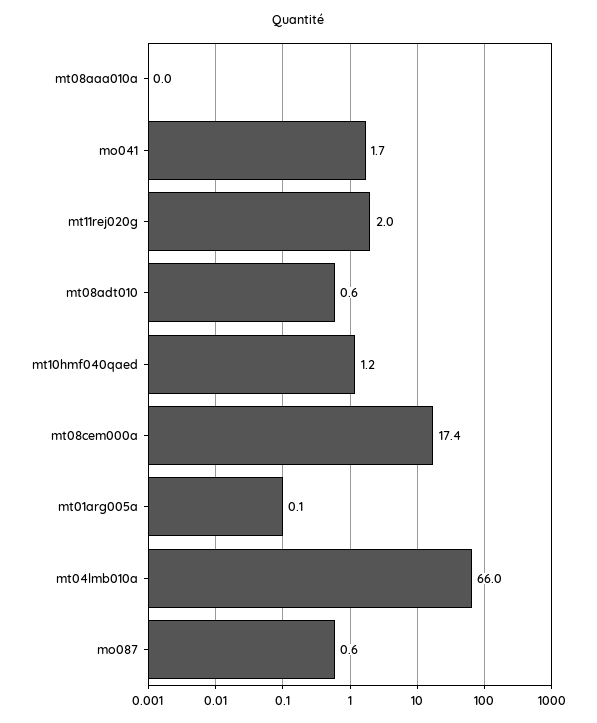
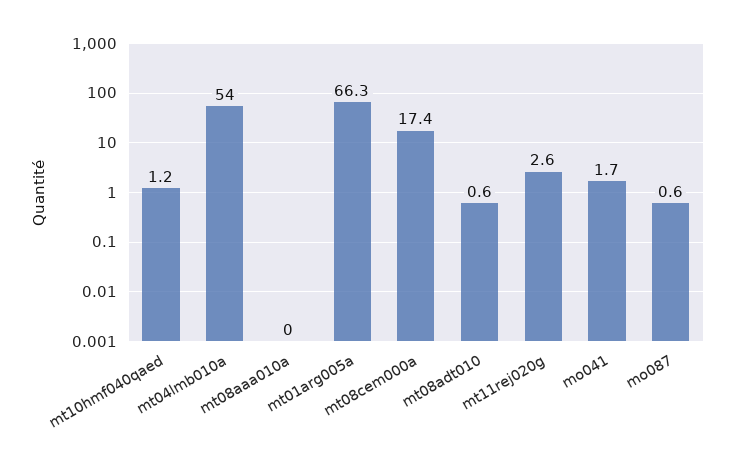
mt11rej020g: 2 -> 2.6
mt01arg005a: 0.1 -> 66.3
mt04lmb010a: 66 -> 54

